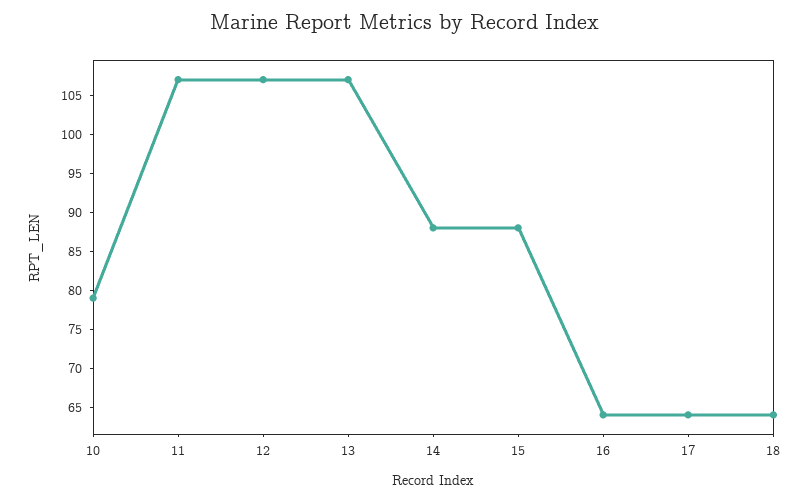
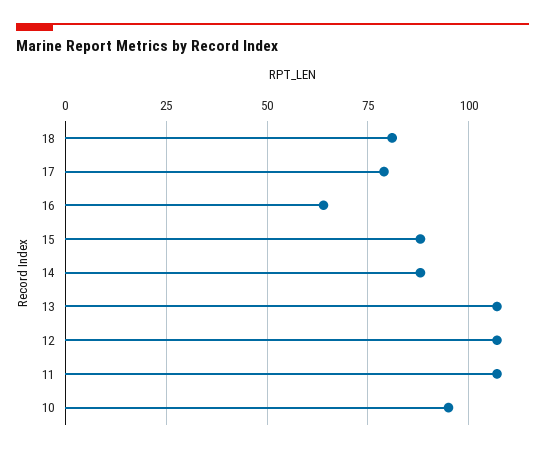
10: 80 -> 95
17: 65 -> 80
18: 65 -> 80

